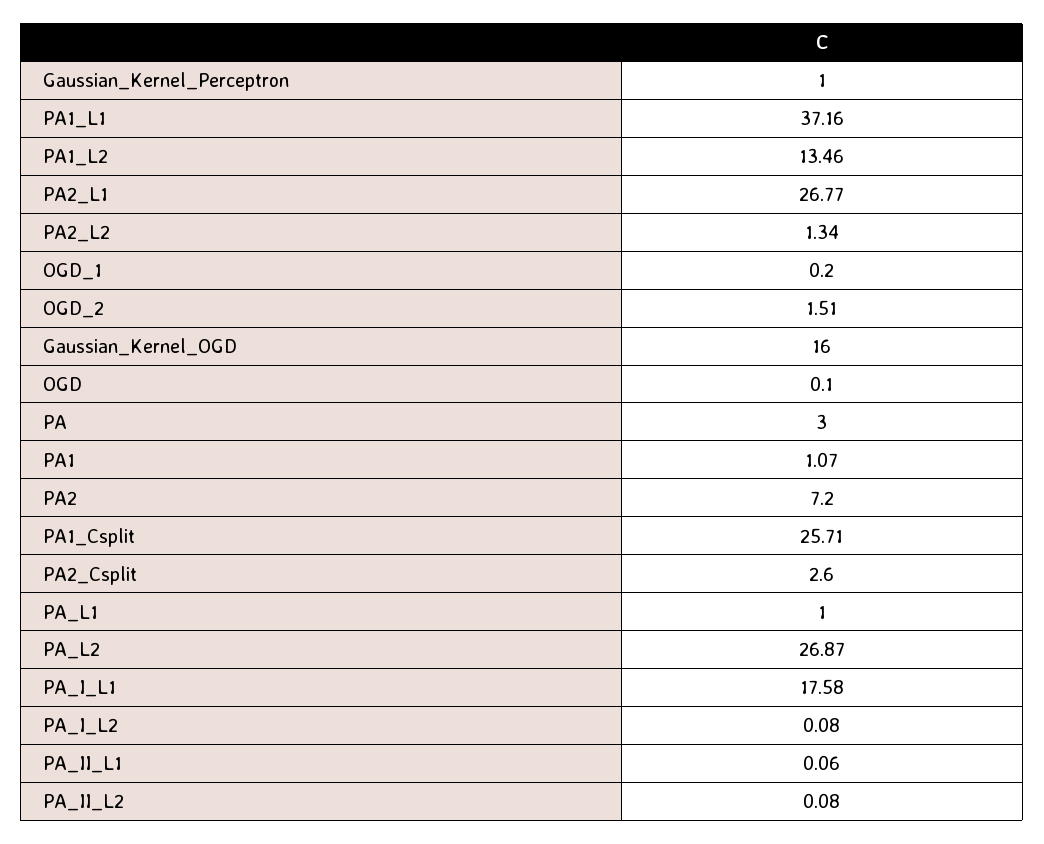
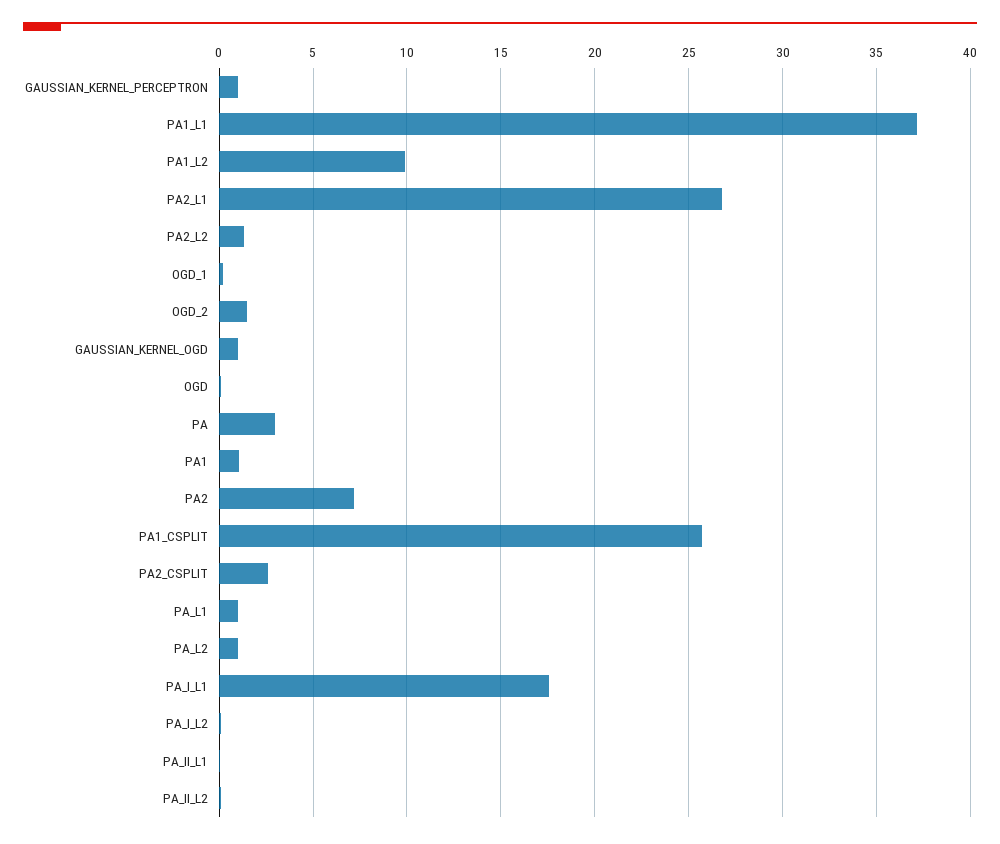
PA1_L2: 13.46 -> 10
Gaussian_Kernel_OGD: 16 -> 1
PA_L2: 26.87 -> 1

